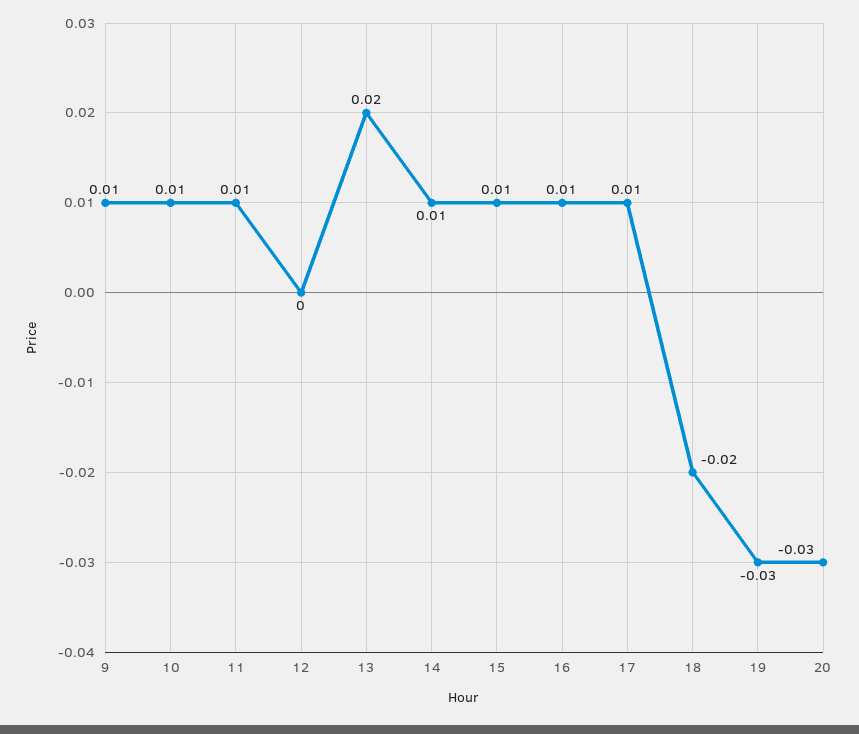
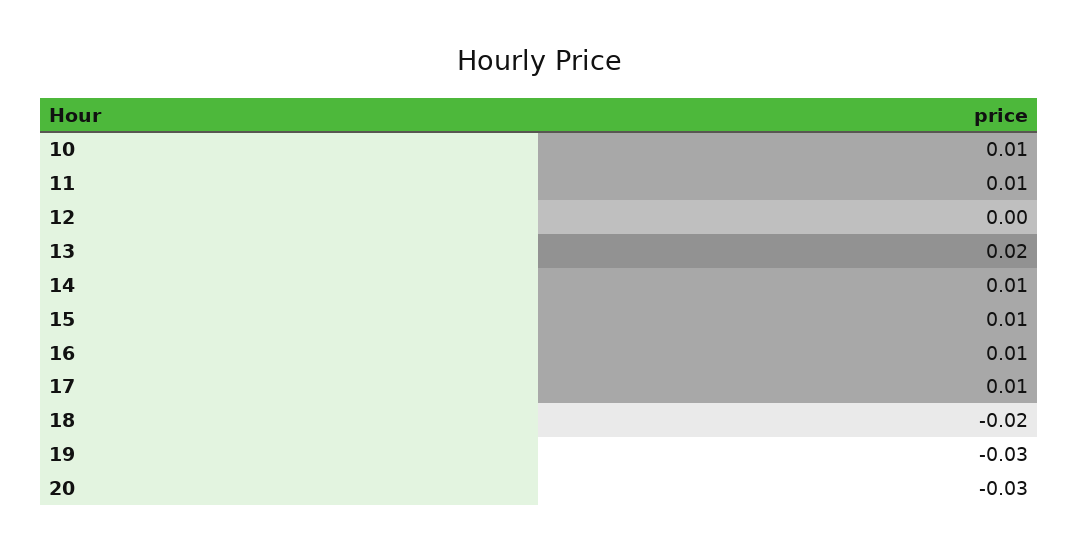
9: 0.01 -> none

